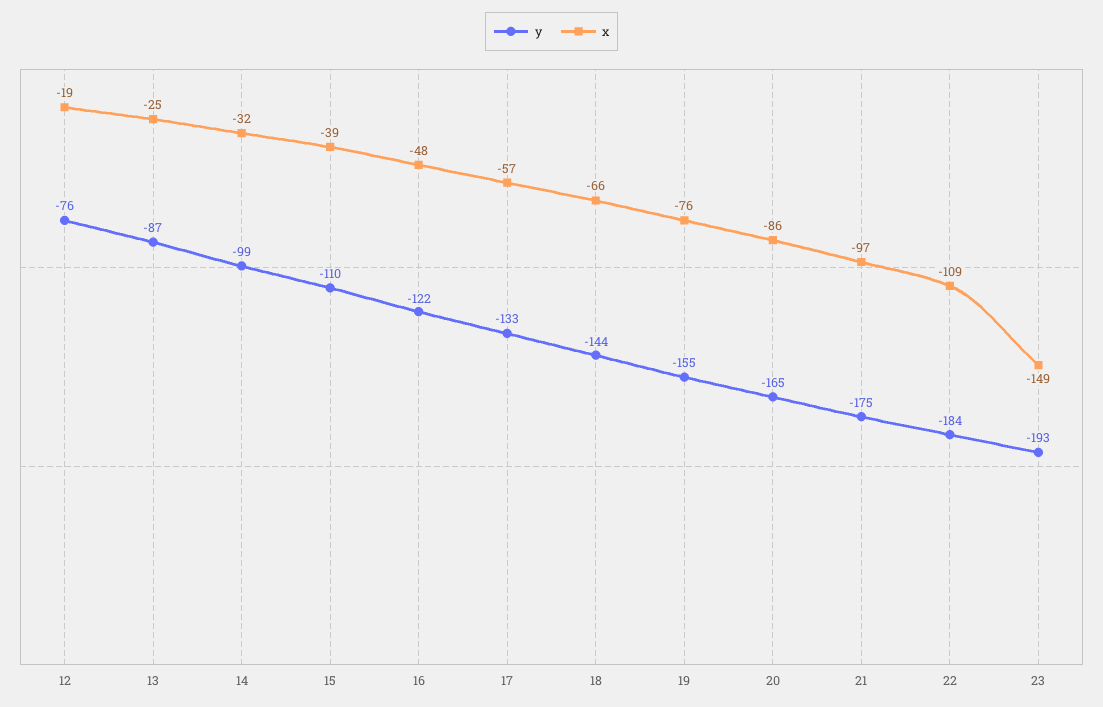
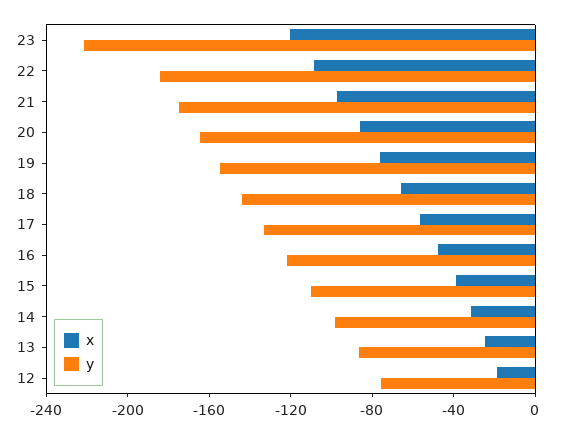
y, 23: -193 -> -220
x, 23: -149 -> -120

